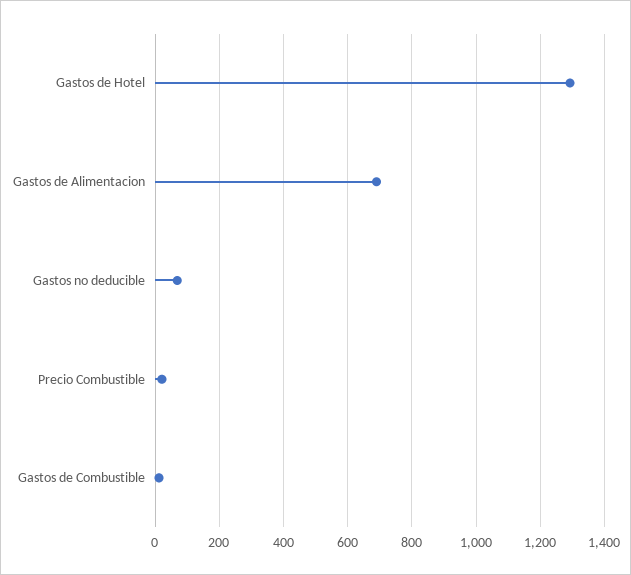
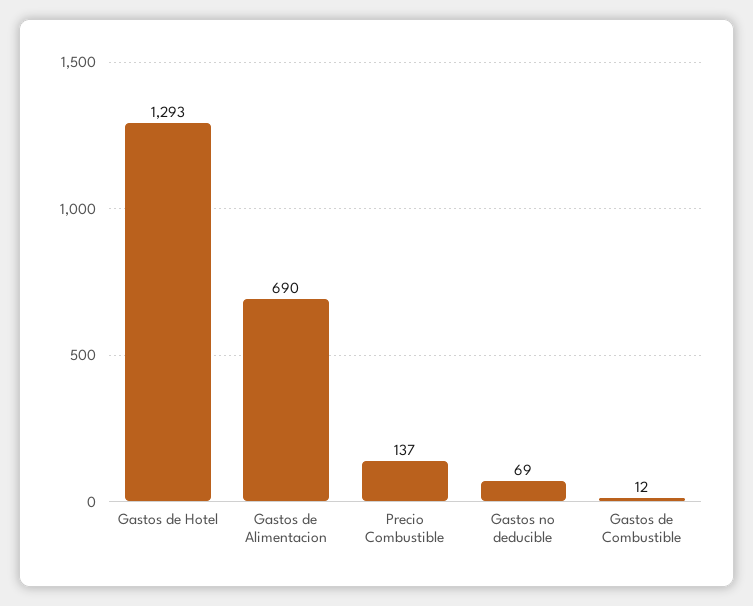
Precio Combustible: 20 -> 137

